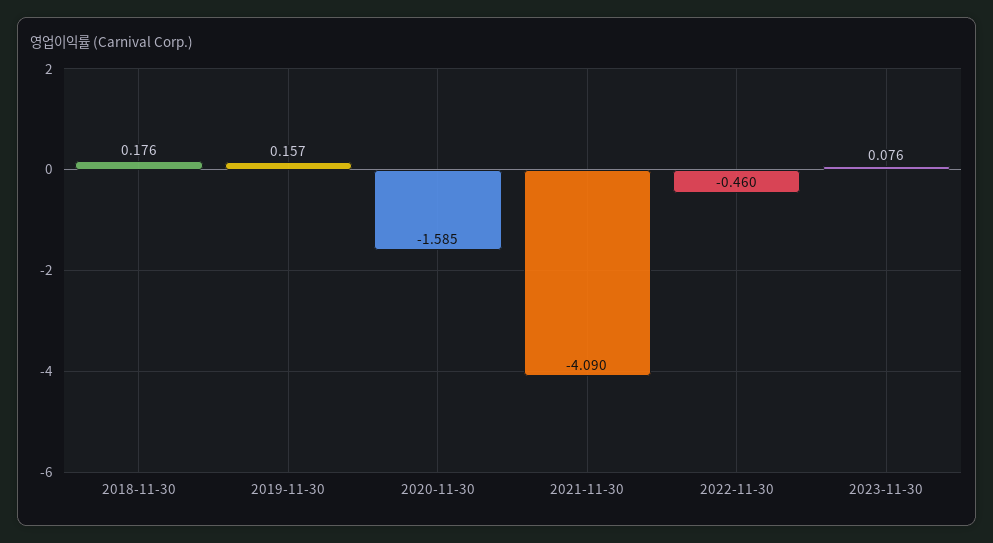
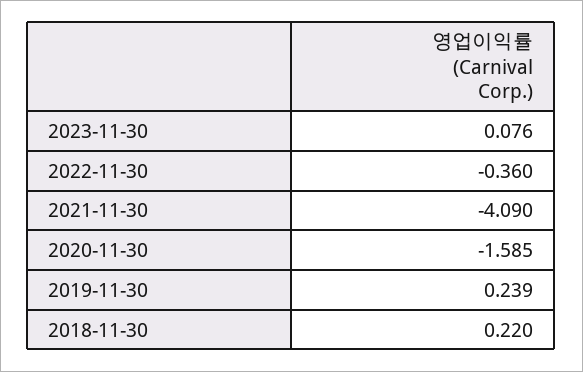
2018-11-30: 0.176 -> 0.22
2019-11-30: 0.157 -> 0.239
2022-11-30: -0.46 -> -0.36

